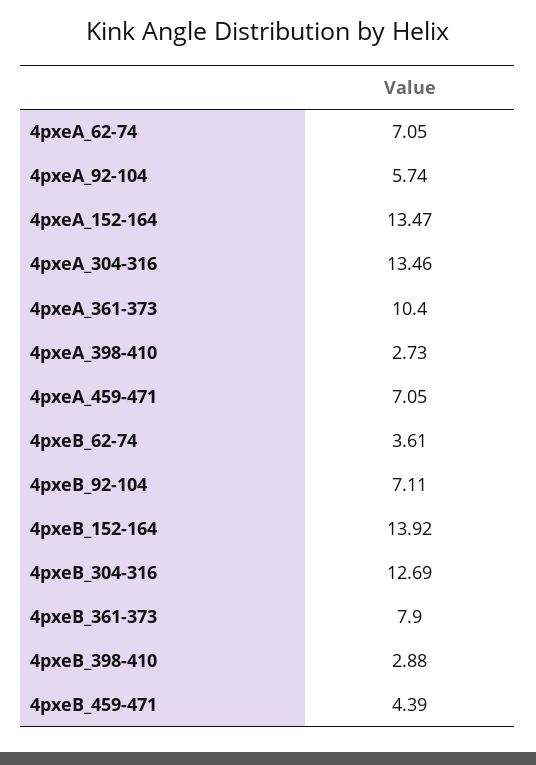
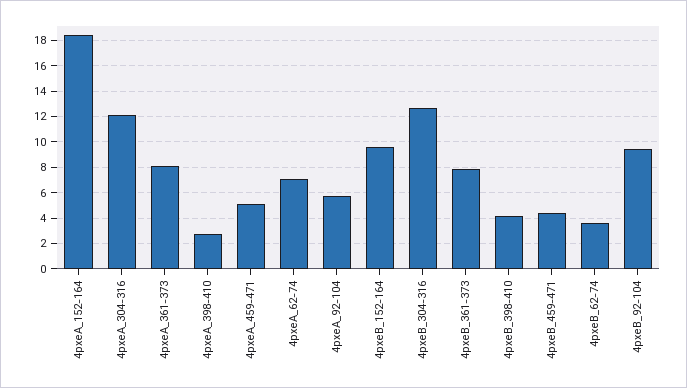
4pxeA_152-164: 13.47 -> 18.5
4pxeA_304-316: 13.46 -> 12
4pxeA_361-373: 10.4 -> 8
4pxeA_459-471: 7.05 -> 5
4pxeB_92-104: 7.11 -> 9.5
4pxeB_152-164: 13.92 -> 9.5
4pxeB_398-410: 2.88 -> 4

